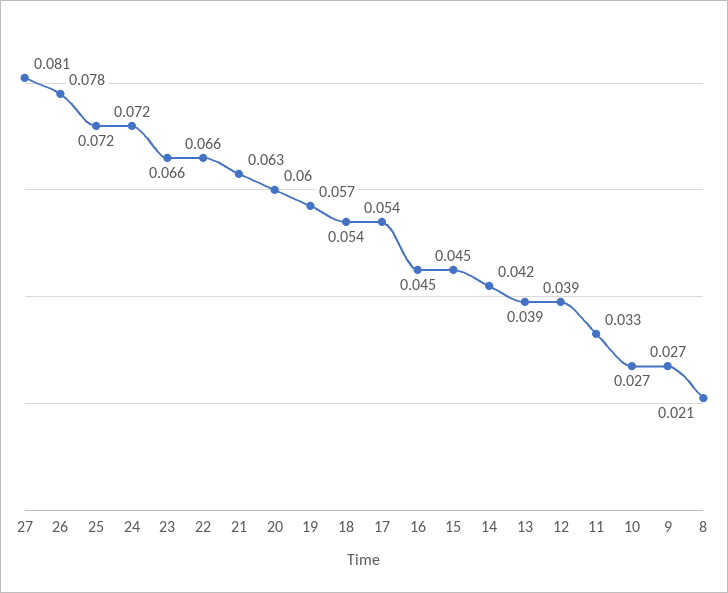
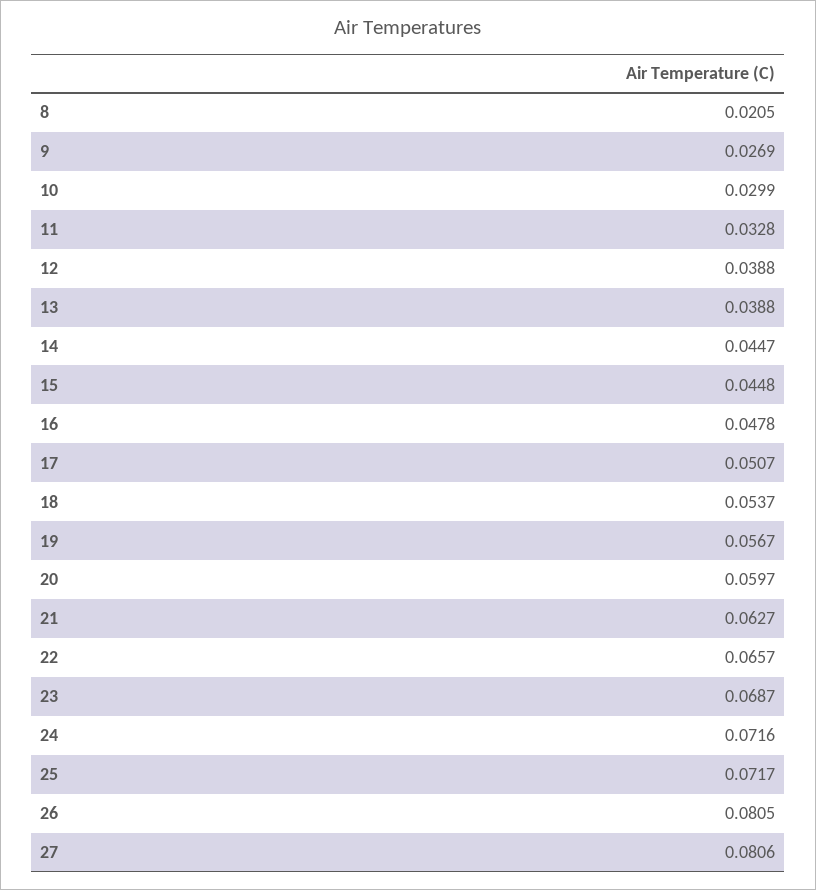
26: 0.078 -> 0.0805
23: 0.066 -> 0.0687
17: 0.054 -> 0.0507
16: 0.045 -> 0.0478
14: 0.042 -> 0.0447
10: 0.027 -> 0.0299

